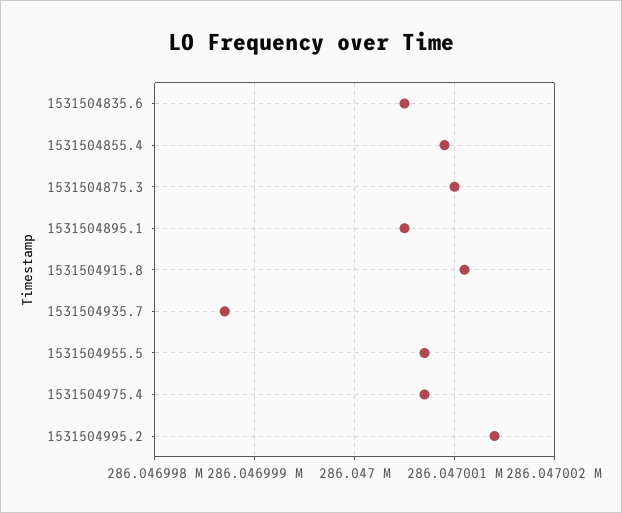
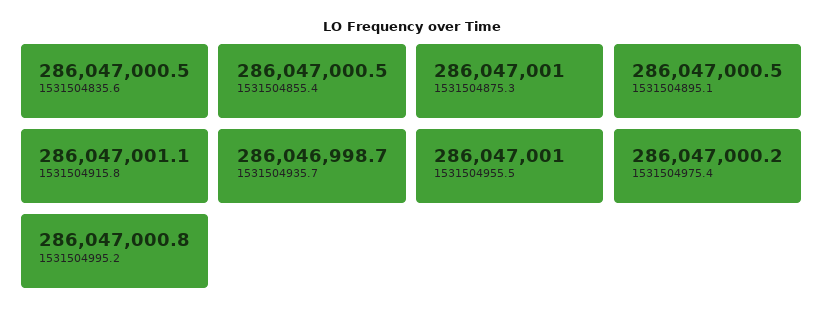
1531504855.4: 286047000.9 -> 286047000.5
1531504955.5: 286047000.7 -> 286047001
1531504975.4: 286047000.7 -> 286047000.2
1531504995.2: 286047001.4 -> 286047000.8

